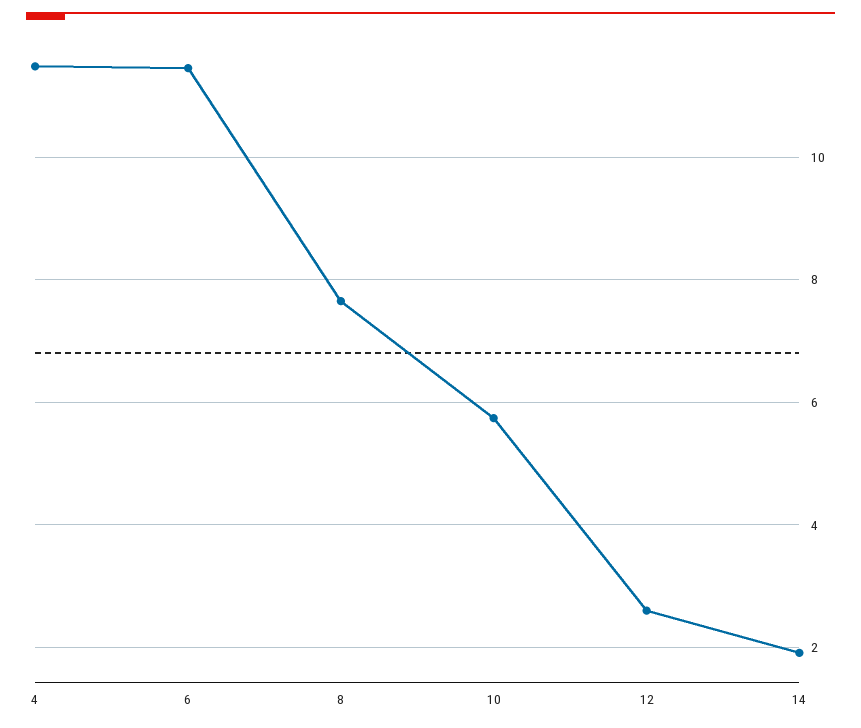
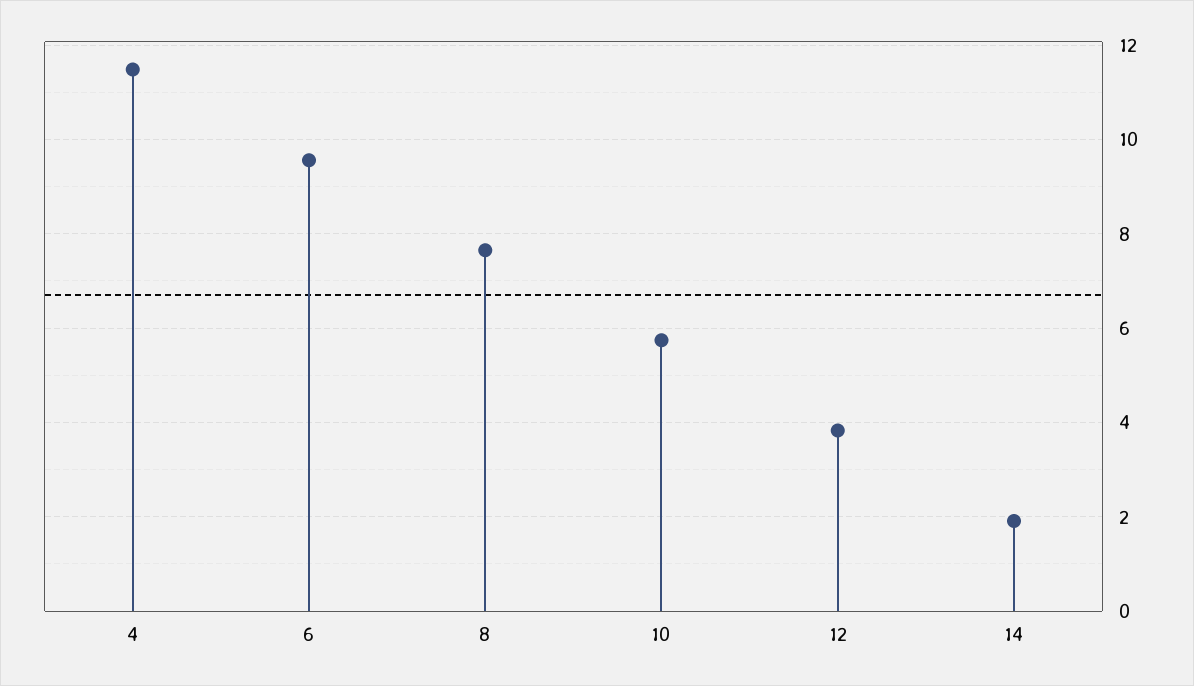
6: 11.4 -> 9.6
12: 2.6 -> 3.8

